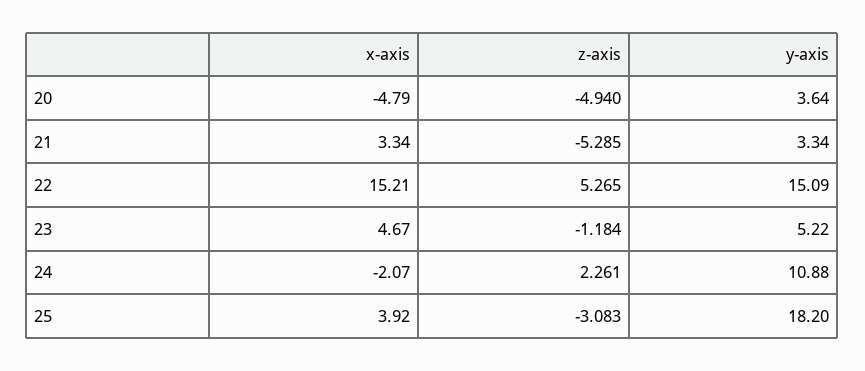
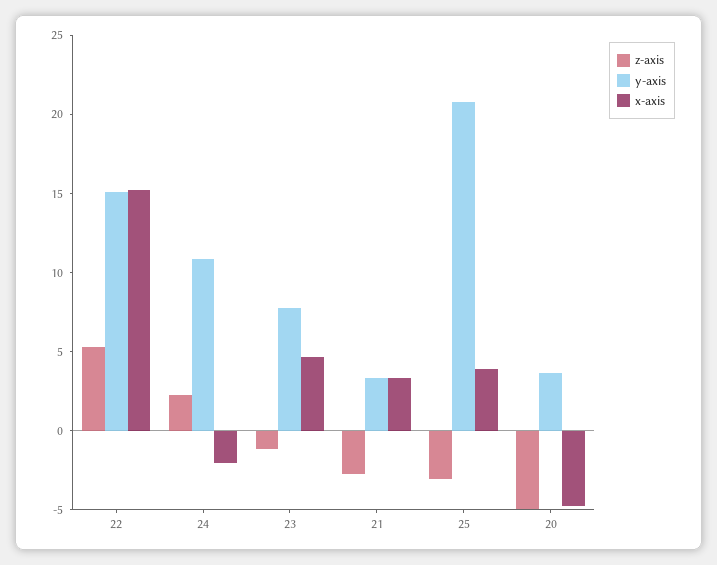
z-axis, 21: -5.285 -> -3
y-axis, 23: 5.22 -> 8
y-axis, 25: 18.2 -> 21

